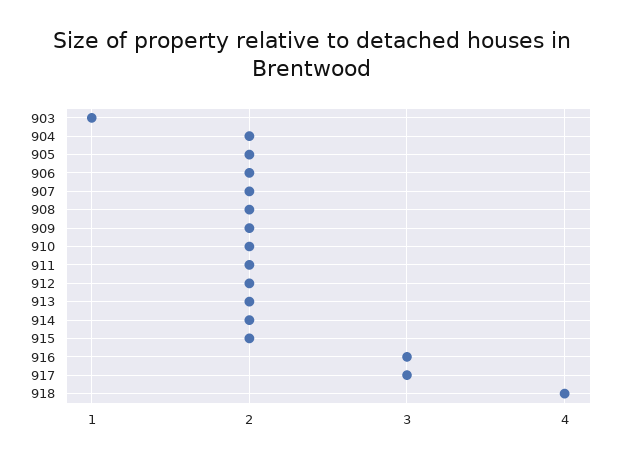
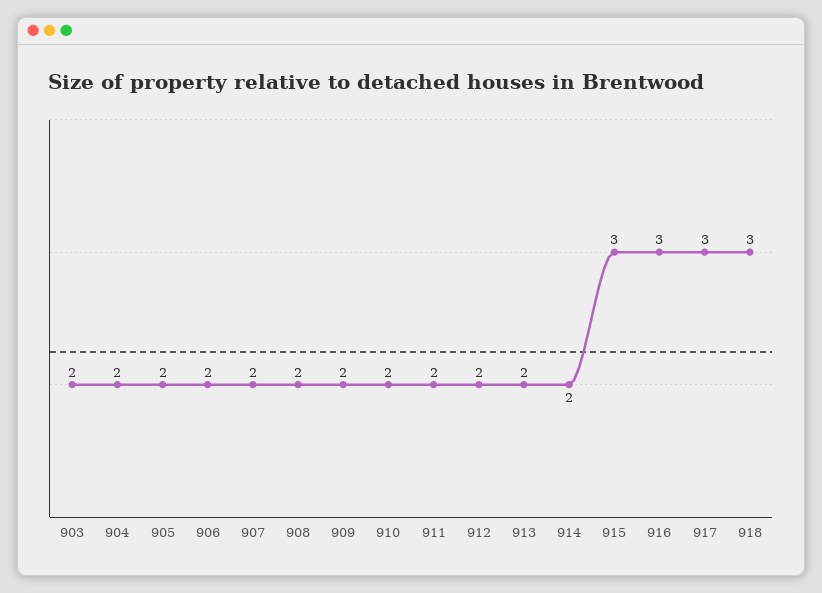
903: 1 -> 2
915: 2 -> 3
918: 4 -> 3

